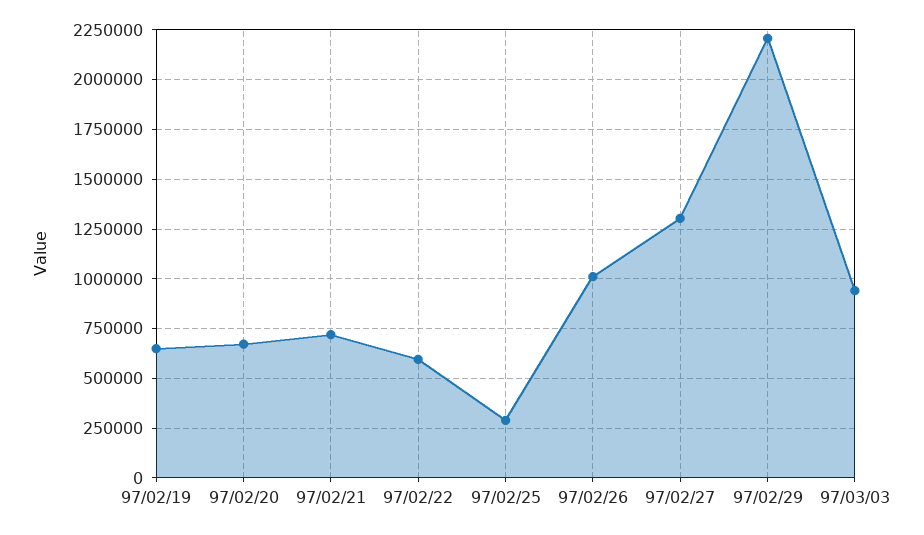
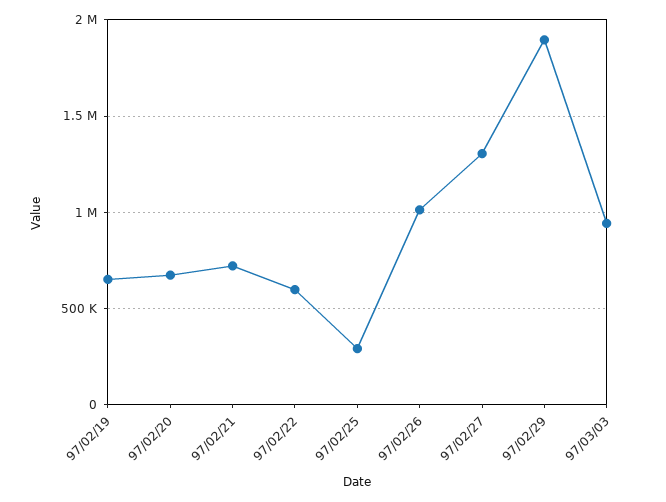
97/02/29: 2200000 -> 1900000

